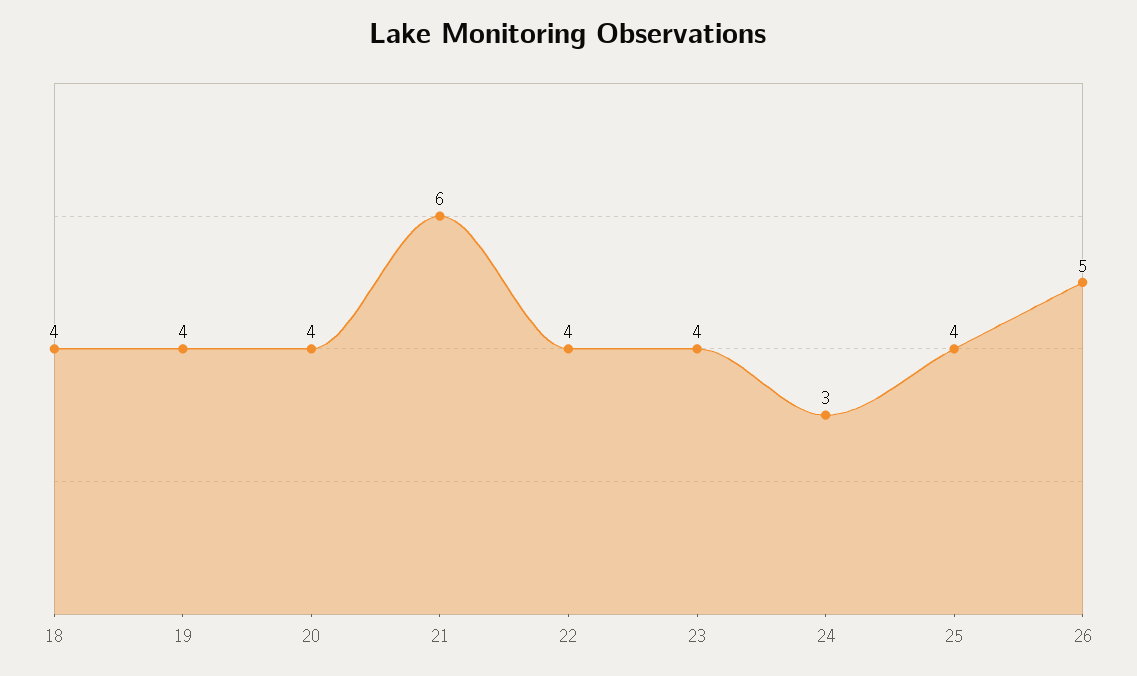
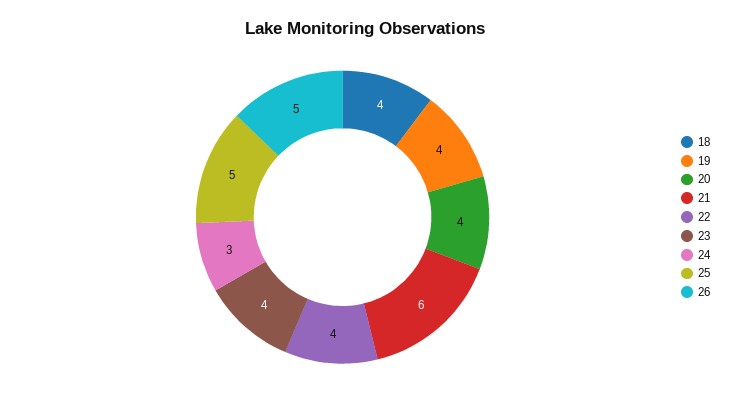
25: 4 -> 5

